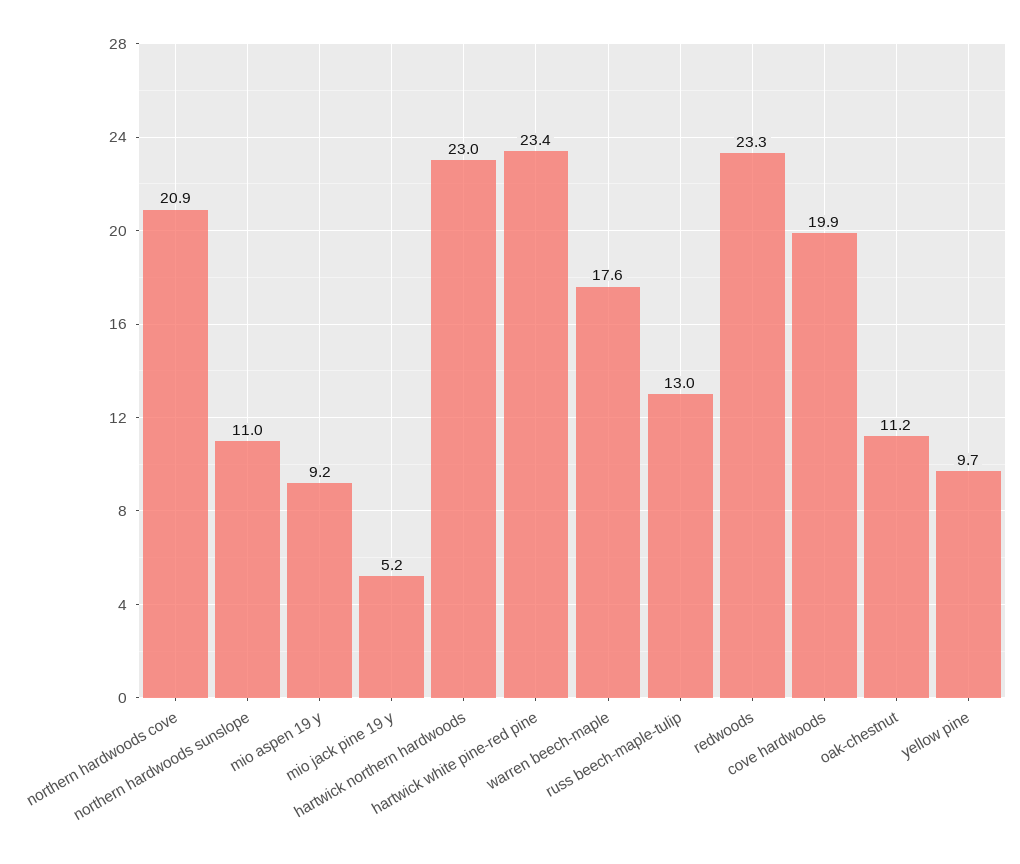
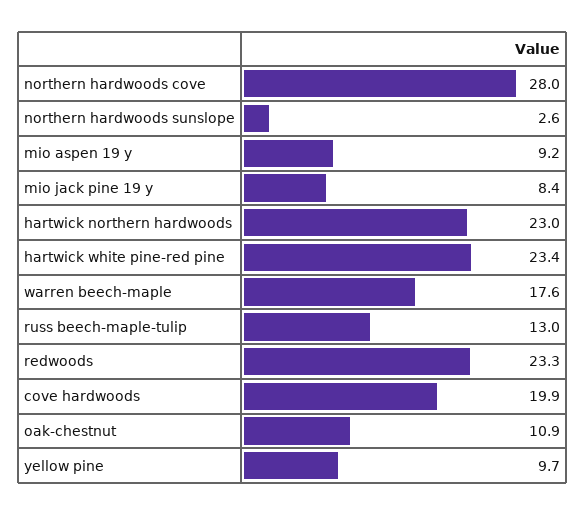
northern hardwoods cove: 20.9 -> 28
northern hardwoods sunslope: 11 -> 2.6
mio jack pine 19 y: 5.2 -> 8.4
oak-chestnut: 11.2 -> 10.9

